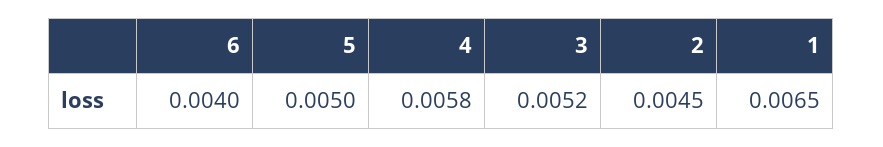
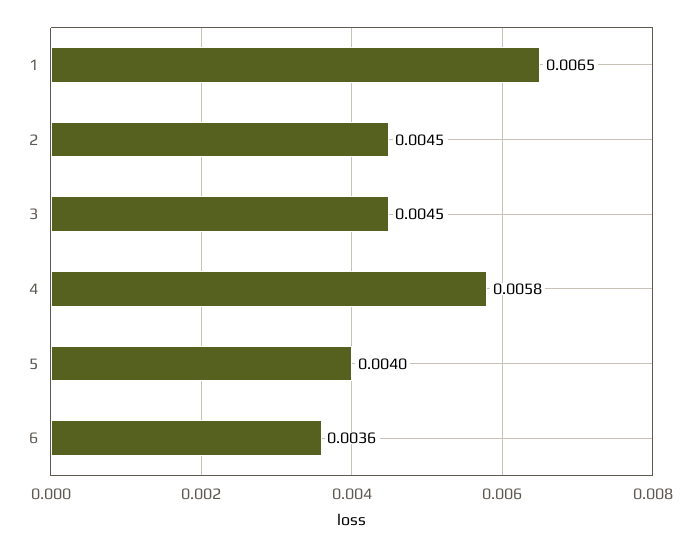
6: 0.004 -> 0.0036
5: 0.005 -> 0.004
3: 0.0052 -> 0.0045

